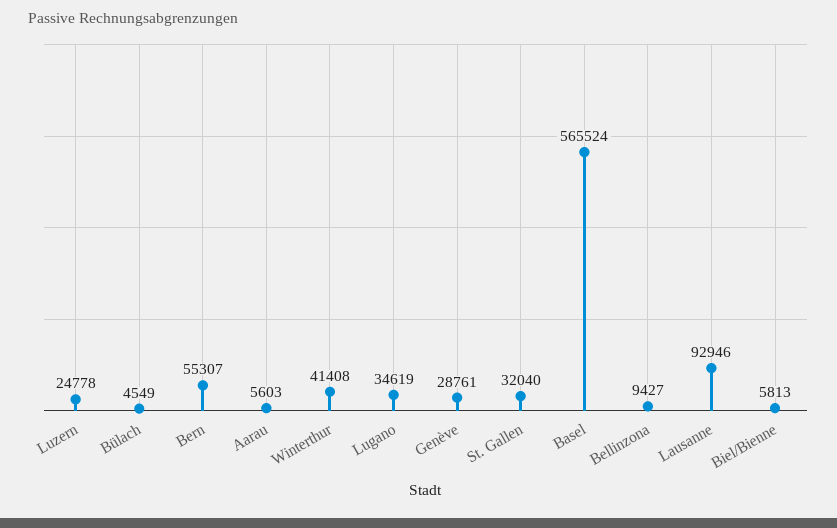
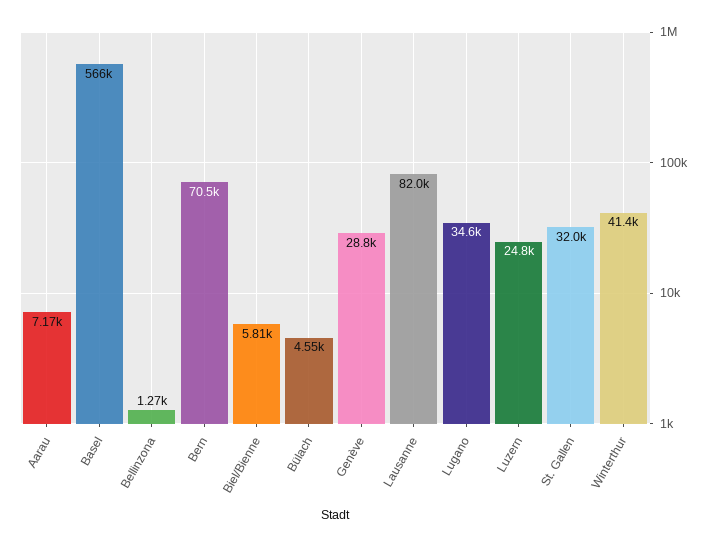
Bern: 55307 -> 70500
Aarau: 5603 -> 7170
Bellinzona: 9427 -> 1270
Lausanne: 92946 -> 82000

